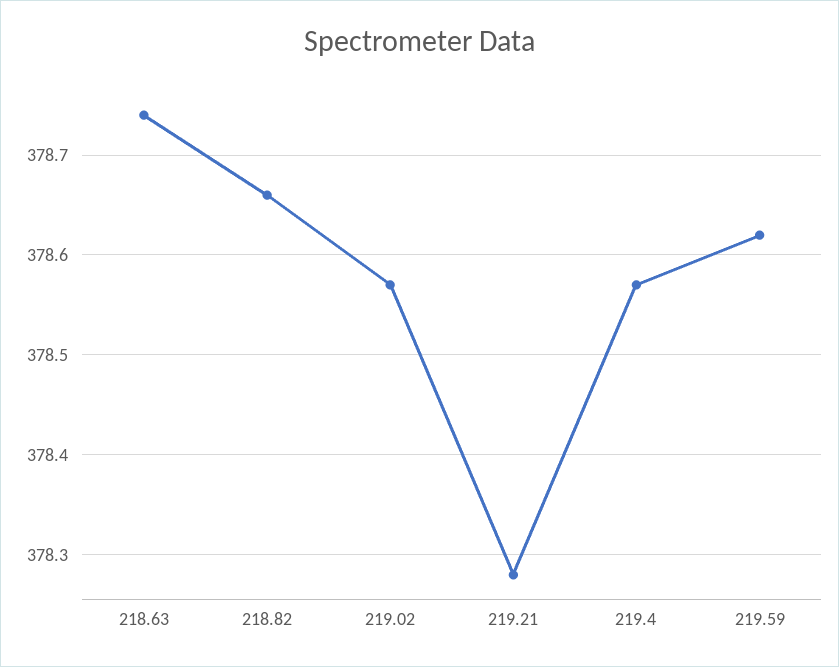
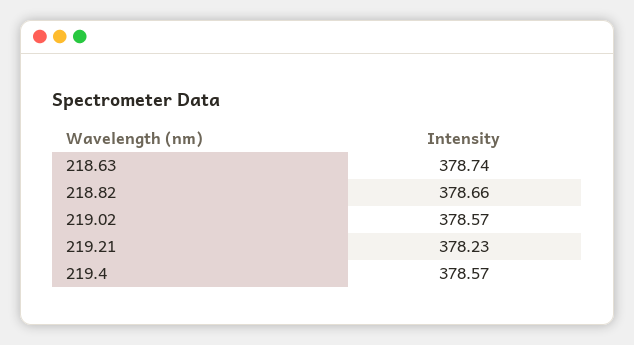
219.21: 378.28 -> 378.23
219.59: 378.62 -> none

